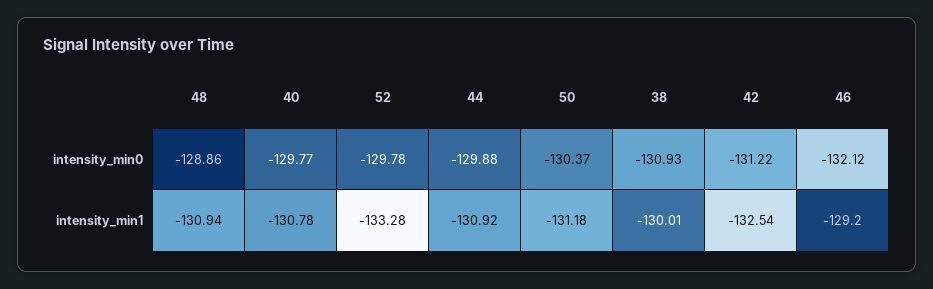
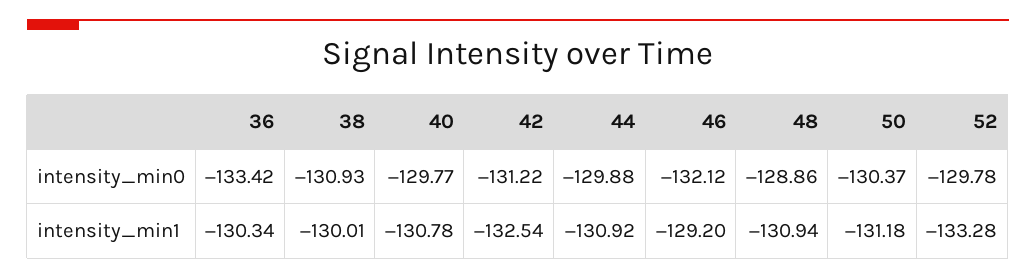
36, intensity_min0: none -> -133.42
36, intensity_min1: none -> -130.34

